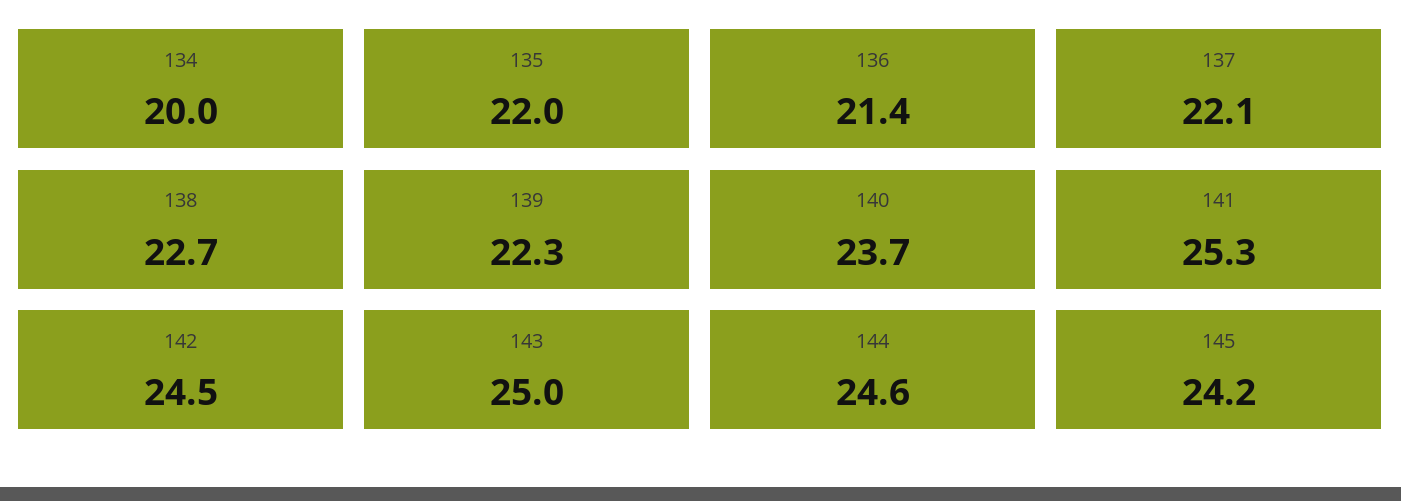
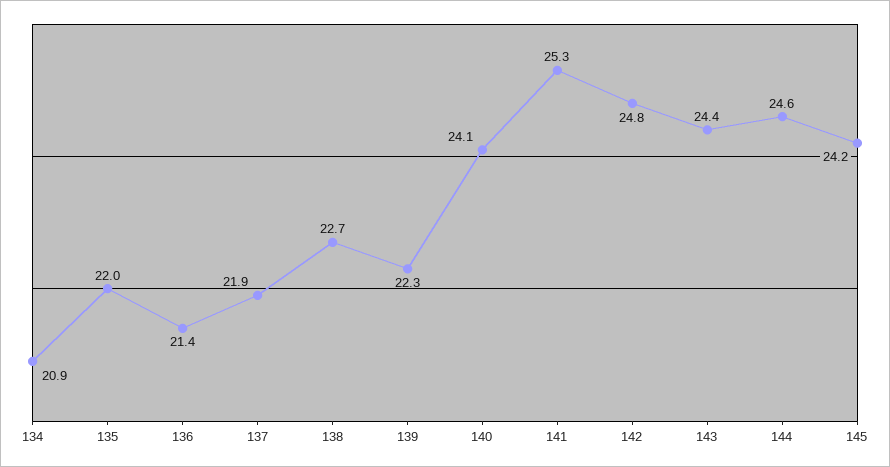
134: 20 -> 20.9
137: 22.1 -> 21.9
140: 23.7 -> 24.1
142: 24.5 -> 24.8
143: 25 -> 24.4

